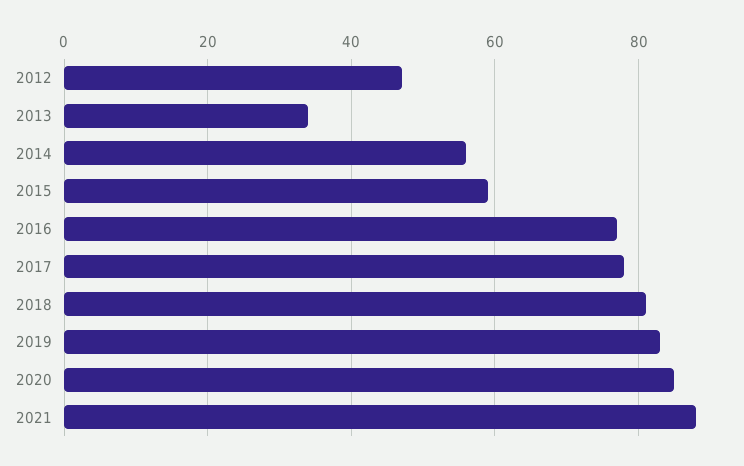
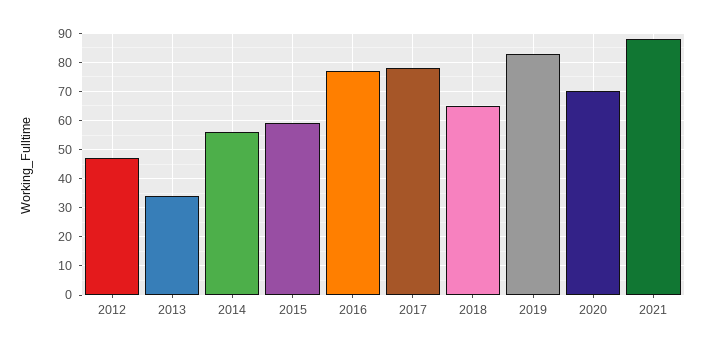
2018: 80 -> 65
2020: 85 -> 70

